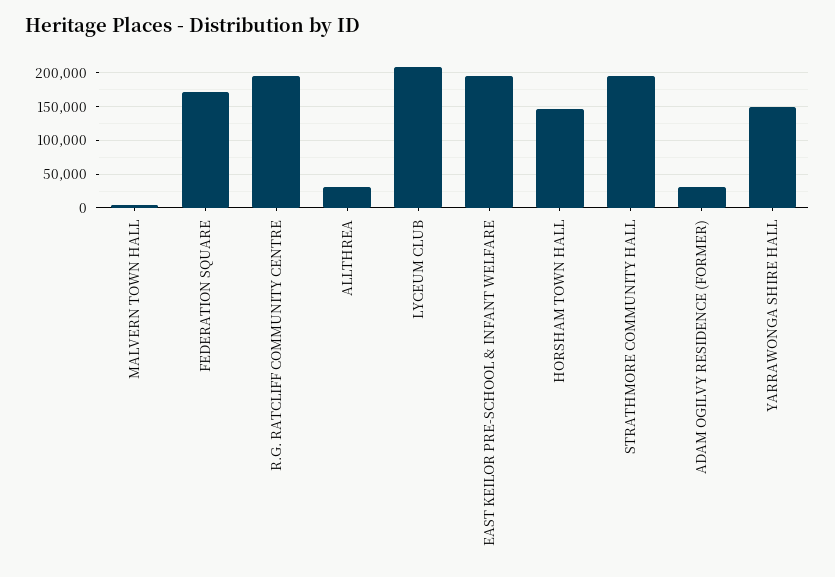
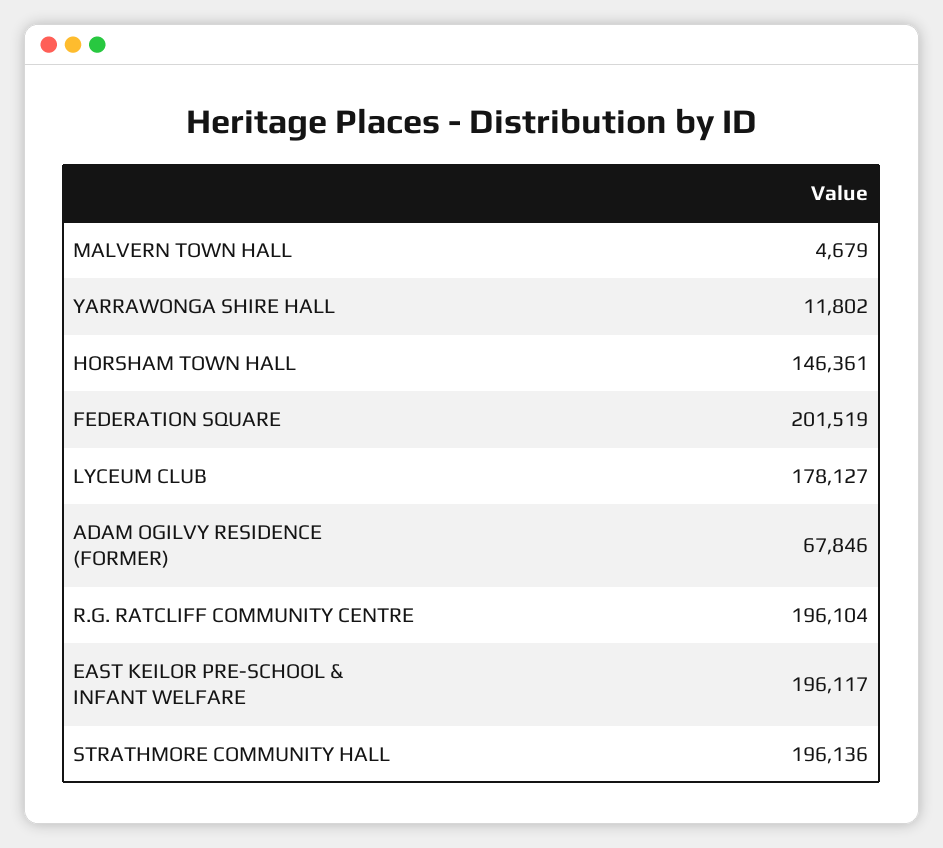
FEDERATION SQUARE: 170000 -> 201519
ALLTHREA: 30000 -> none
LYCEUM CLUB: 210000 -> 178127
ADAM OGILVY RESIDENCE (FORMER): 30000 -> 67846
YARRAWONGA SHIRE HALL: 150000 -> 11802

